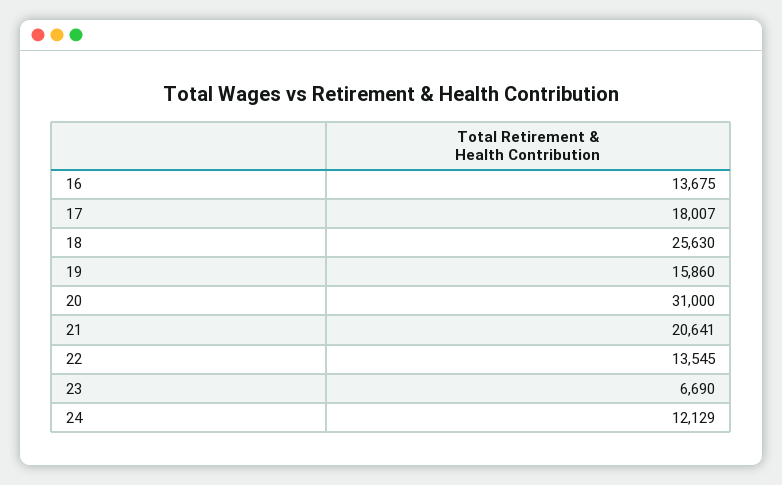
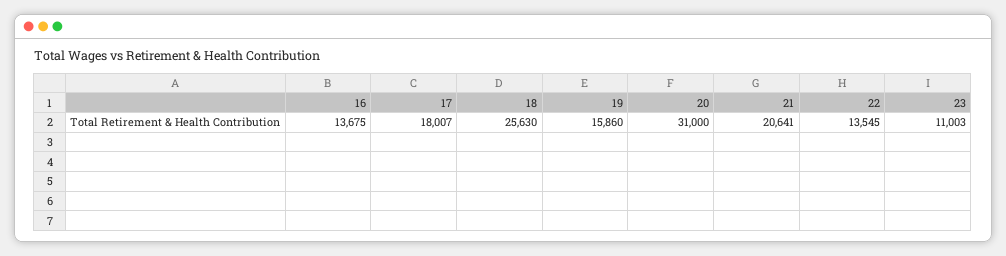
23: 6690 -> 11003
24: 12129 -> none

